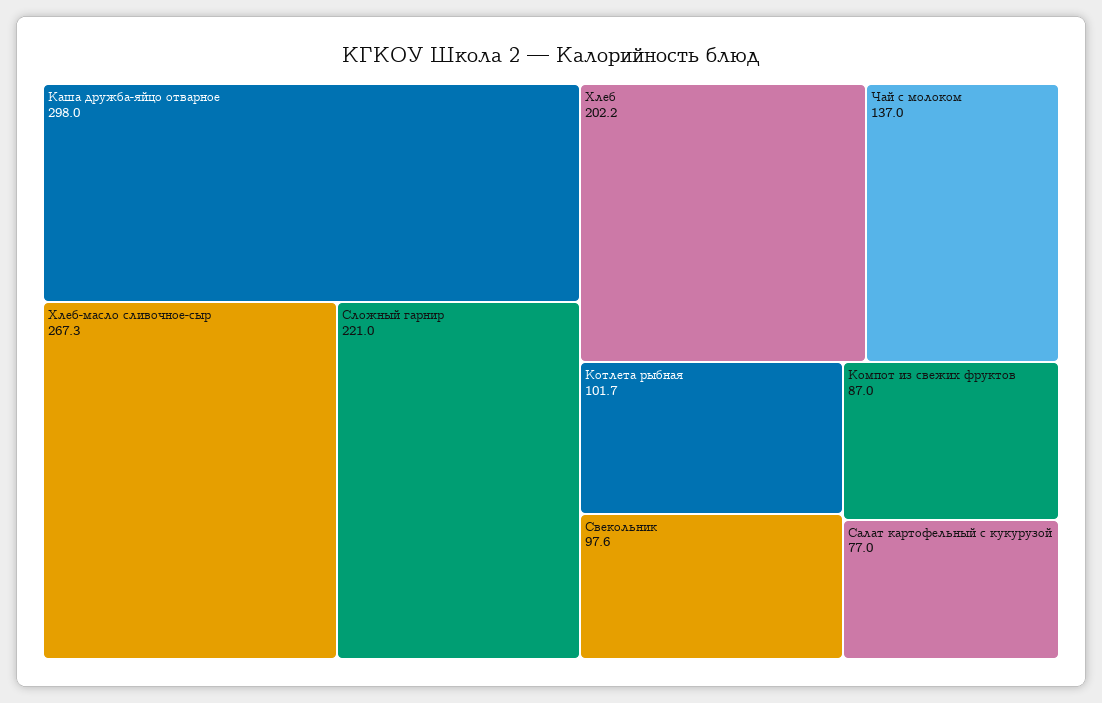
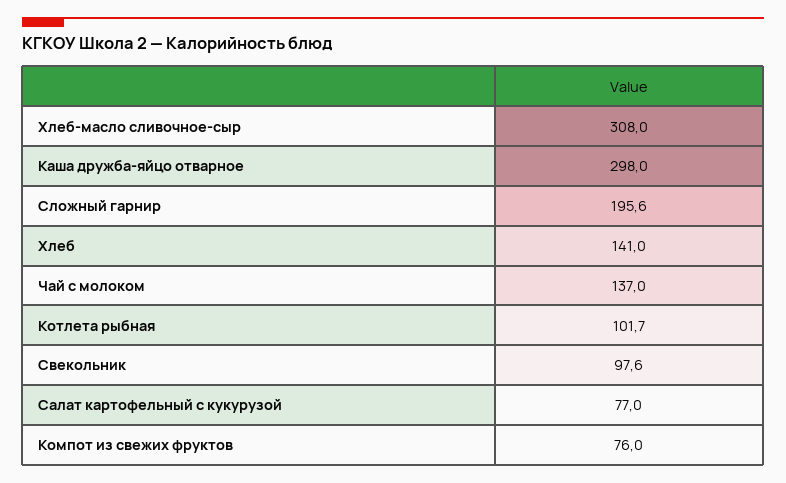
Хлеб-масло сливочное-сыр: 267.3 -> 308
Сложный гарнир: 221 -> 195.6
Хлеб: 202.2 -> 141
Компот из свежих фруктов: 87 -> 76

